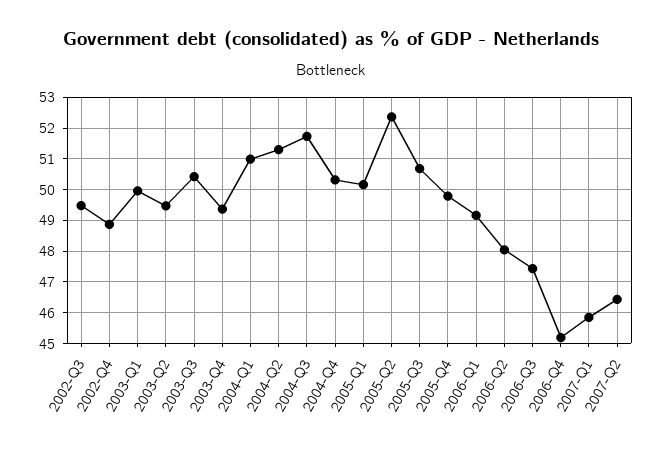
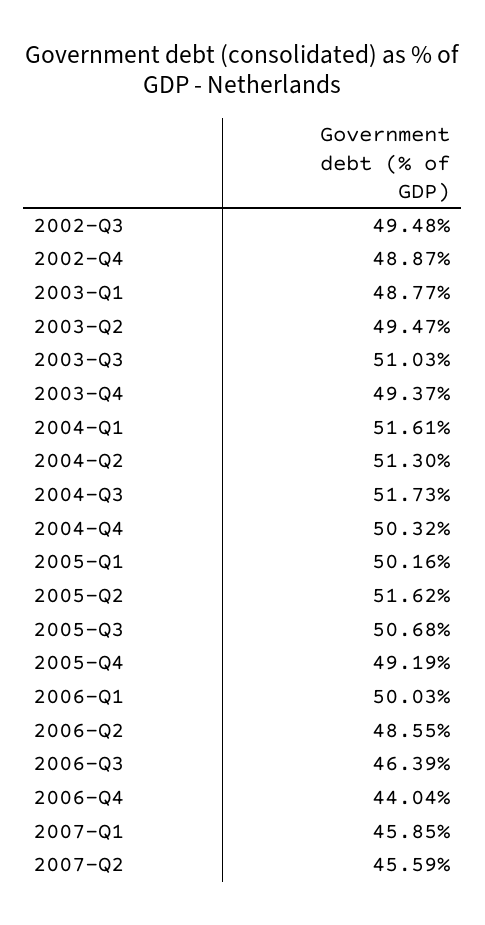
2003-Q1: 50 -> 48.77
2003-Q3: 50.4 -> 51.03
2004-Q1: 51 -> 51.61
2005-Q2: 52.4 -> 51.62
2005-Q4: 49.8 -> 49.19
2006-Q1: 49.2 -> 50.03
2006-Q2: 48 -> 48.55
2006-Q3: 47.4 -> 46.39
2006-Q4: 45.2 -> 44.04
2007-Q2: 46.4 -> 45.59

